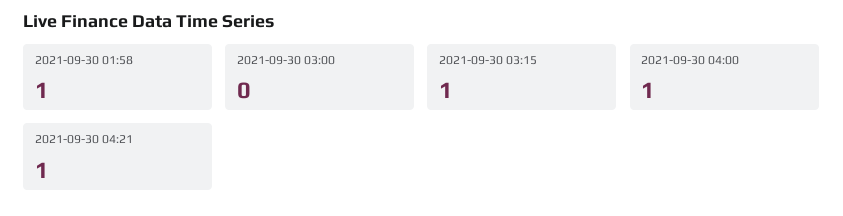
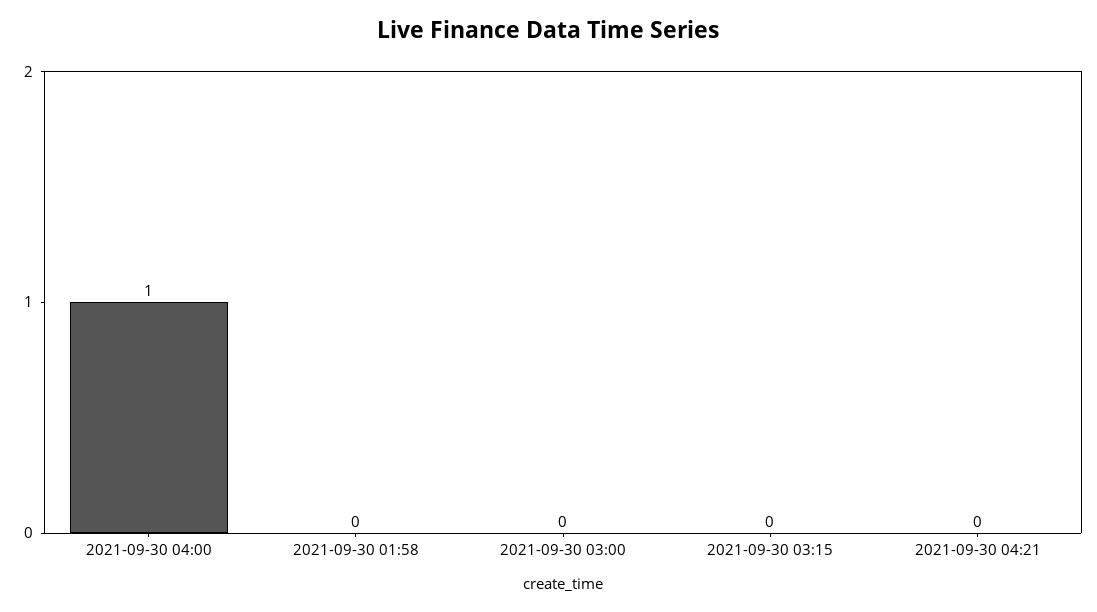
2021-09-30 01:58: 1 -> 0
2021-09-30 03:15: 1 -> 0
2021-09-30 04:21: 1 -> 0

